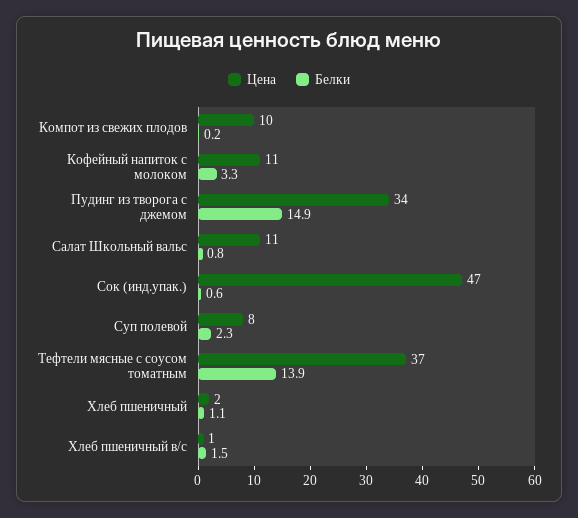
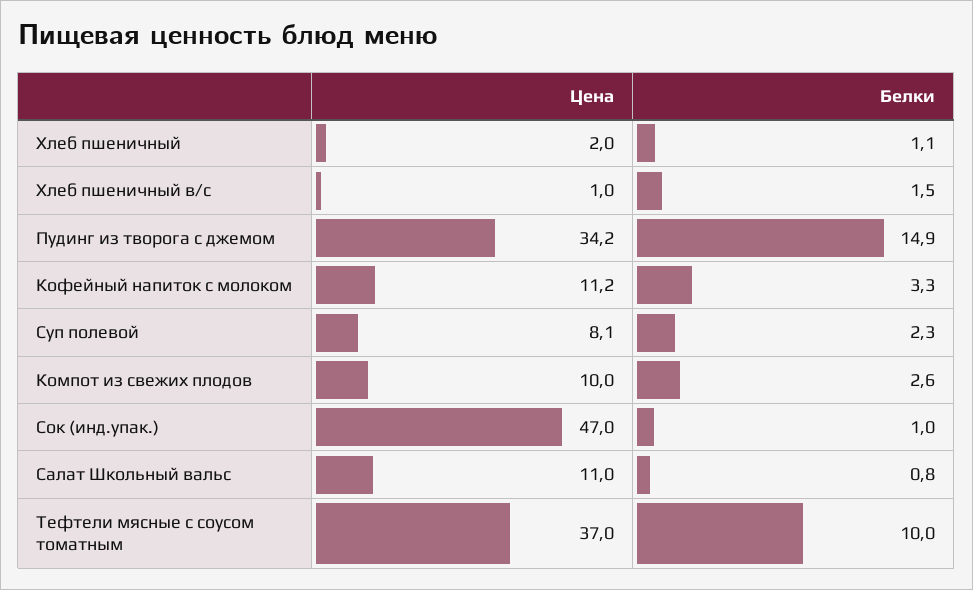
Белки, Компот из свежих плодов: 0.2 -> 2.6
Белки, Сок (инд.упак.): 0.6 -> 1
Белки, Тефтели мясные с соусом томатным: 13.9 -> 10

